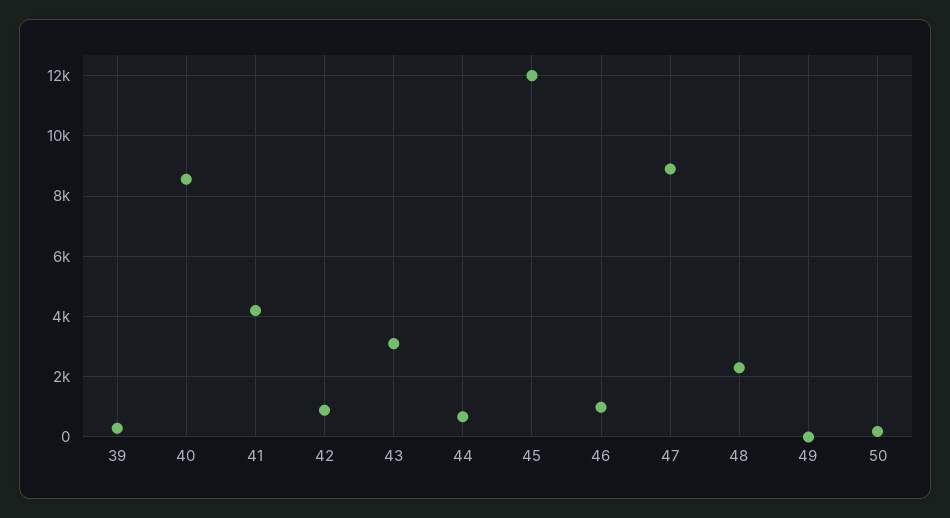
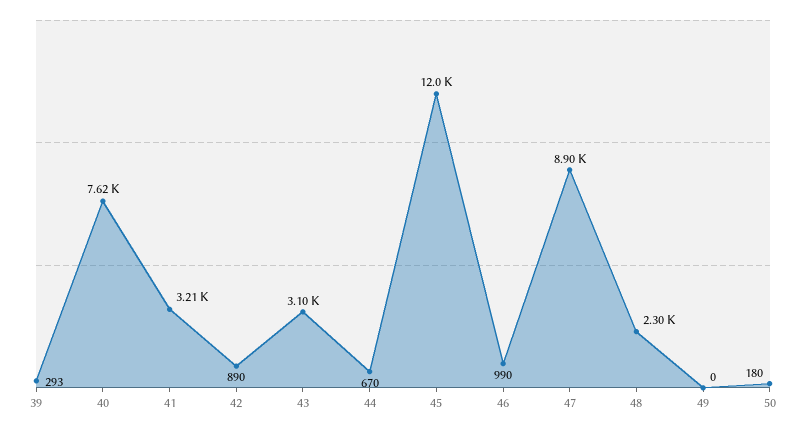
40: 8600 -> 7620
41: 4200 -> 3210

